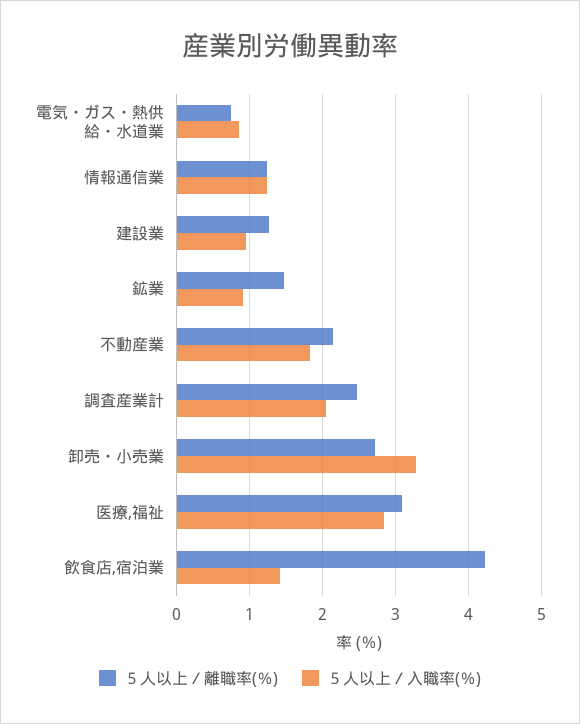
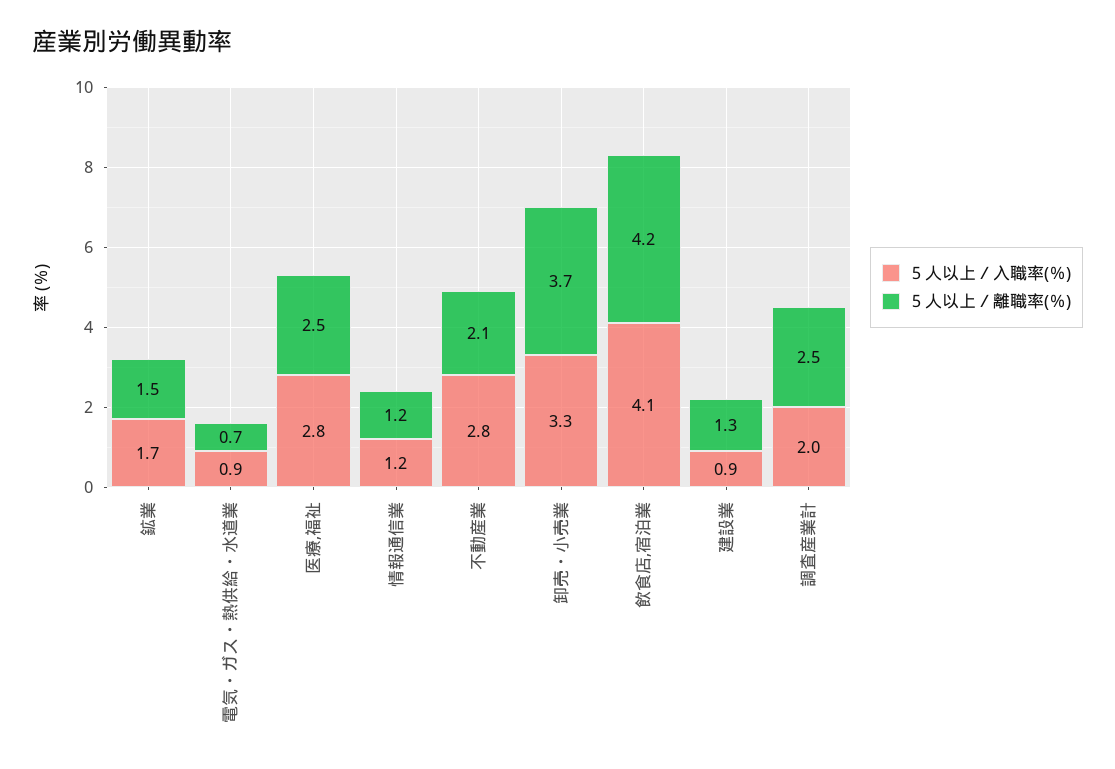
５人以上／入職率(％), 鉱業: 0.9 -> 1.7
５人以上／入職率(％), 不動産業: 1.8 -> 2.8
５人以上／離職率(％), 卸売・小売業: 2.7 -> 3.7
５人以上／離職率(％), 医療,福祉: 3.1 -> 2.5
５人以上／入職率(％), 飲食店,宿泊業: 1.4 -> 4.1

